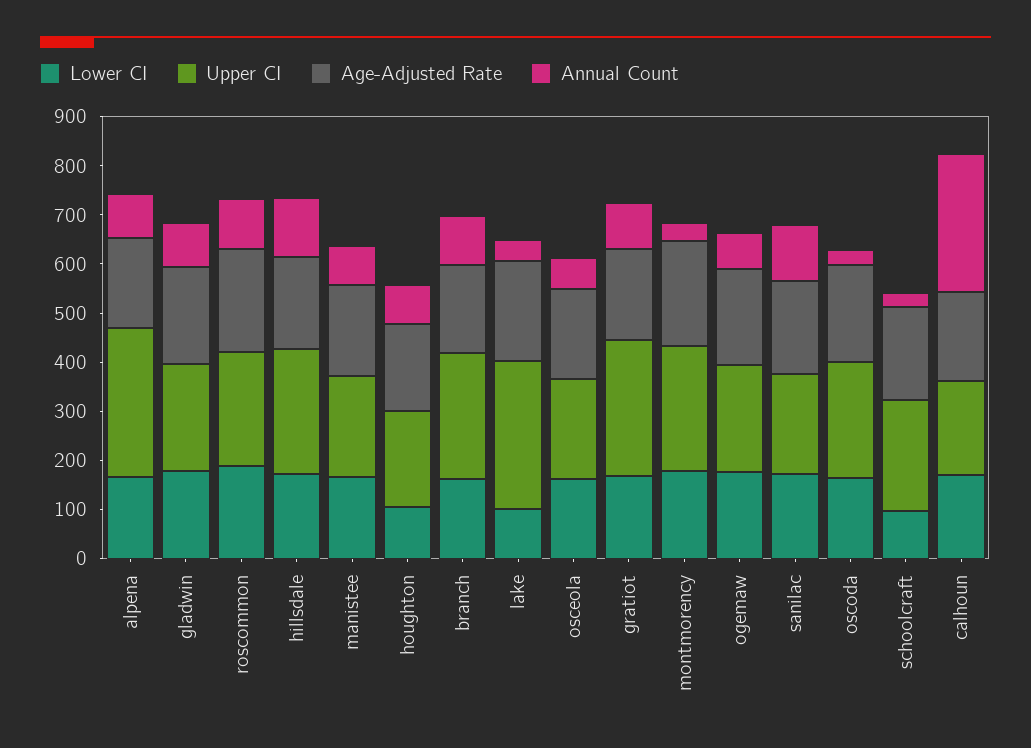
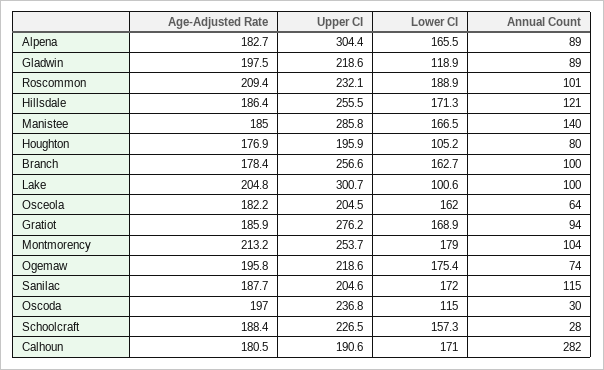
Lower CI, gladwin: 180 -> 118.9
Upper CI, manistee: 200 -> 285.8
Annual Count, manistee: 80 -> 140
Annual Count, lake: 40 -> 100
Annual Count, montmorency: 40 -> 104
Lower CI, oscoda: 160 -> 115
Lower CI, schoolcraft: 100 -> 157.3

